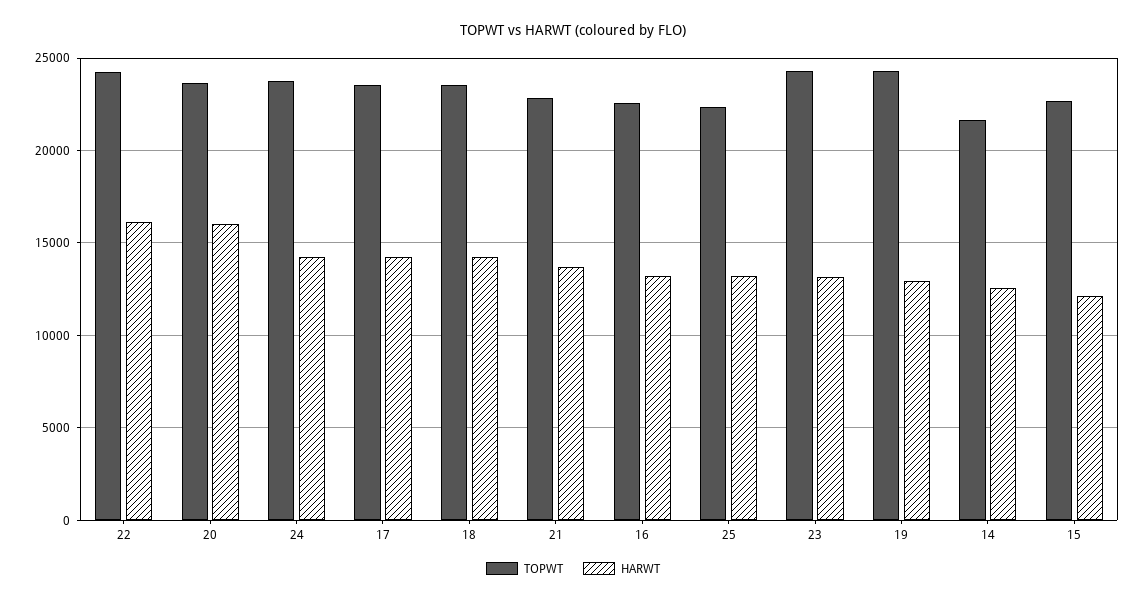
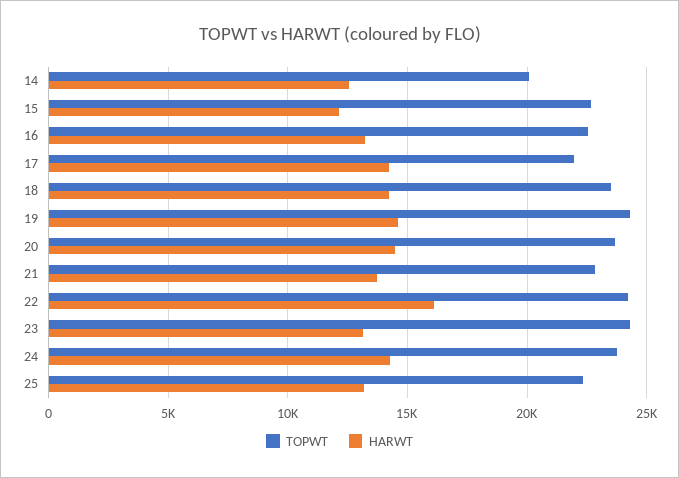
HARWT, 20: 16000 -> 14500
TOPWT, 17: 23500 -> 22000
HARWT, 19: 13000 -> 14500
TOPWT, 14: 21500 -> 20000

